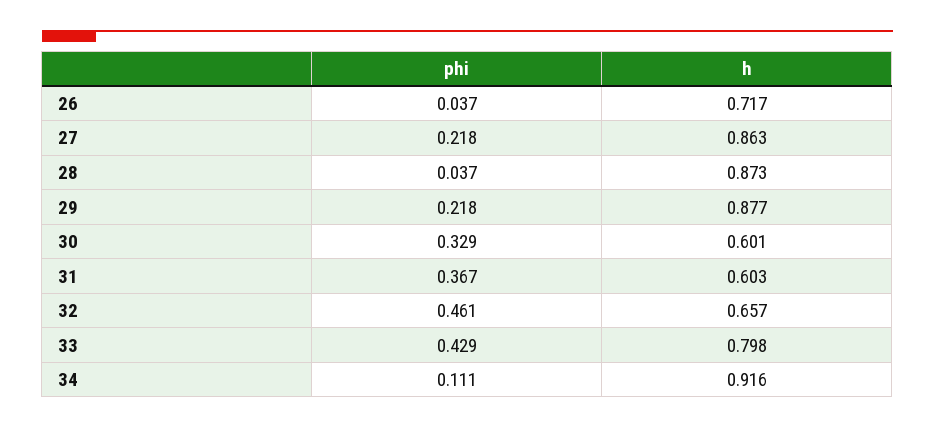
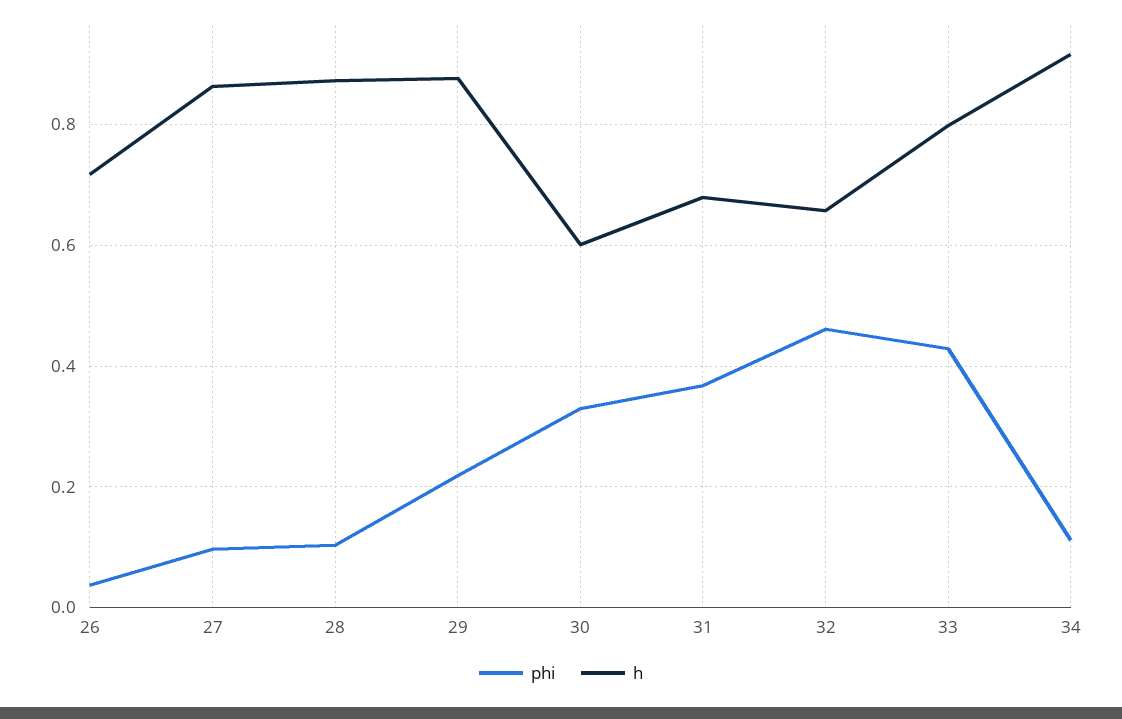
phi, 27: 0.218 -> 0.1
phi, 28: 0.037 -> 0.1
h, 31: 0.603 -> 0.68

